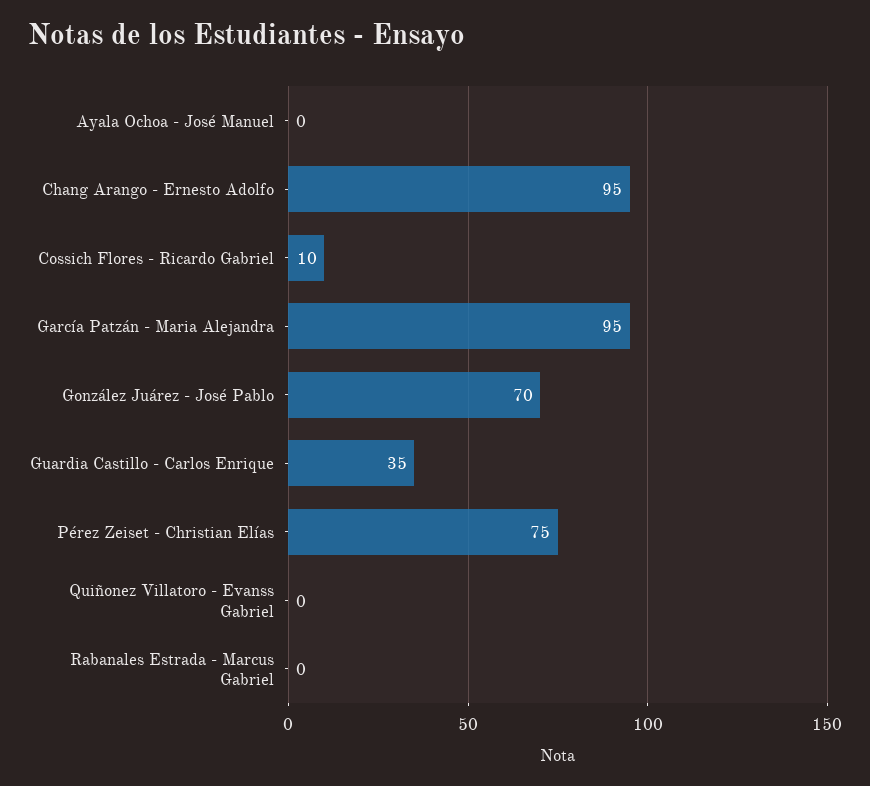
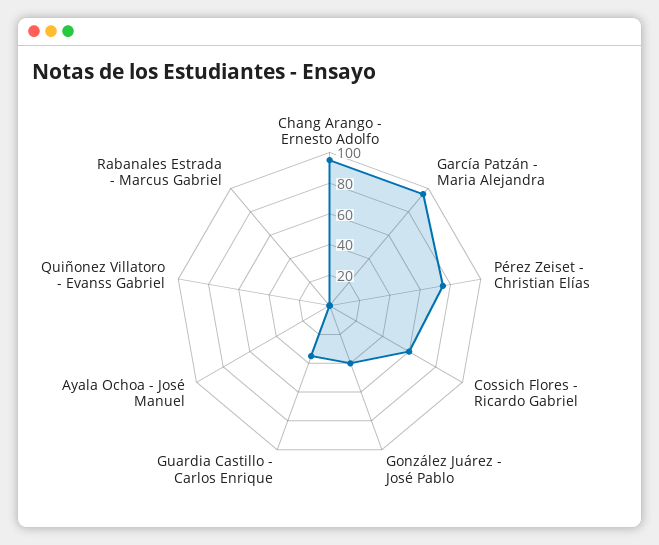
Cossich Flores - Ricardo Gabriel: 10 -> 60
González Juárez - José Pablo: 70 -> 40

